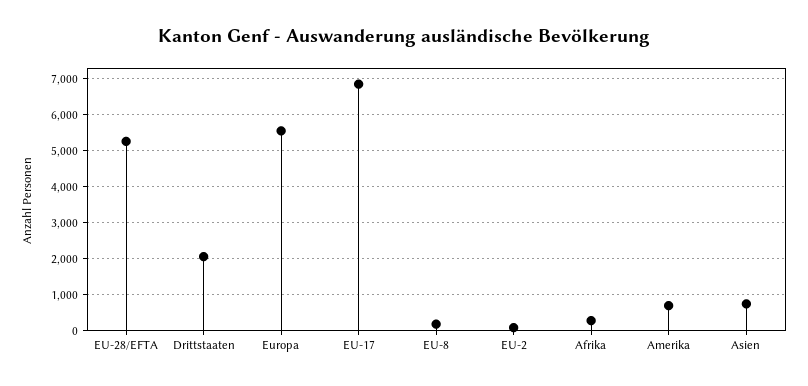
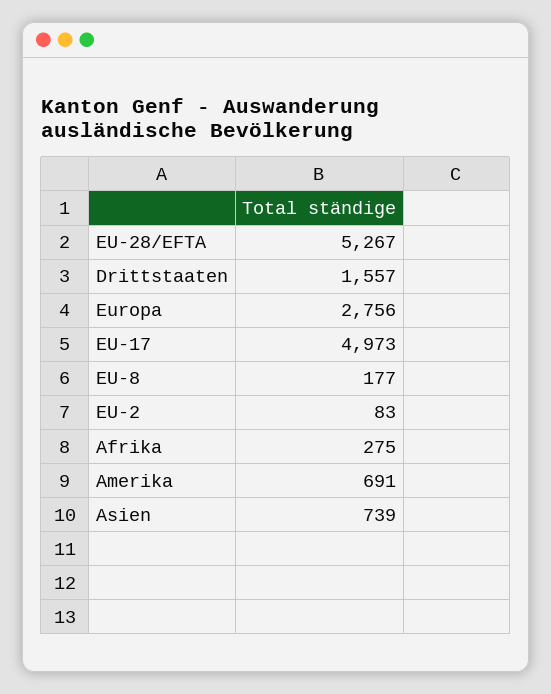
Drittstaaten: 2000 -> 1557
Europa: 5600 -> 2756
EU-17: 6800 -> 4973

